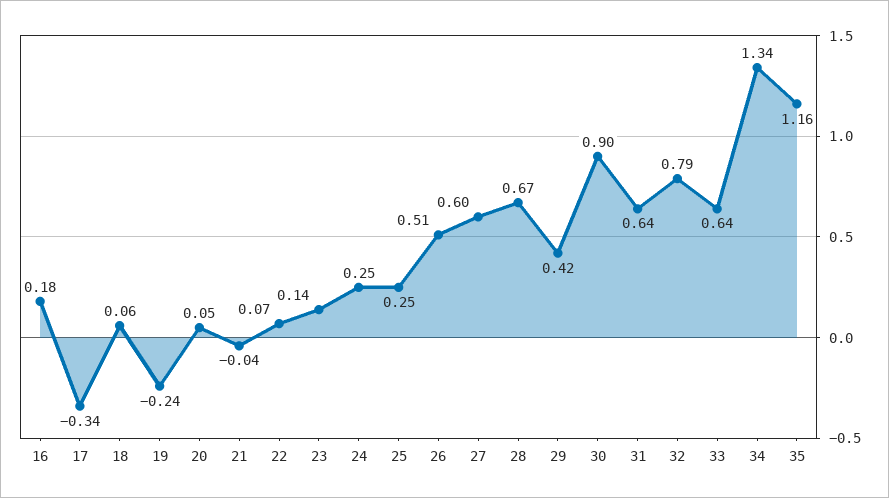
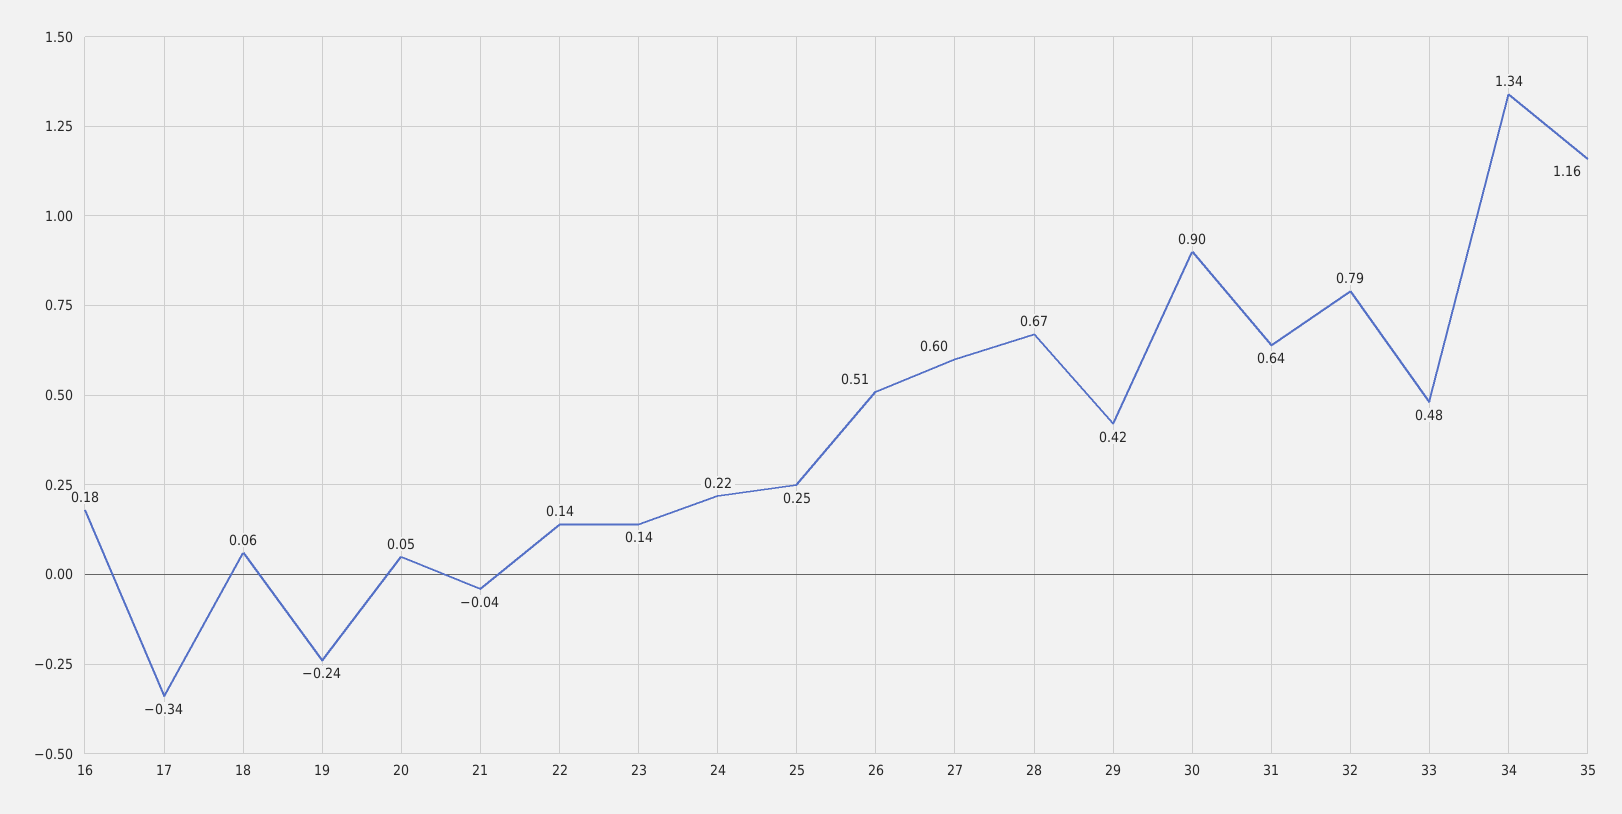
22: 0.07 -> 0.14
24: 0.25 -> 0.22
33: 0.64 -> 0.48

